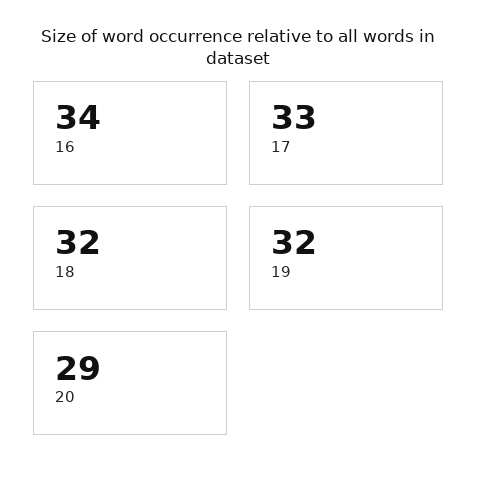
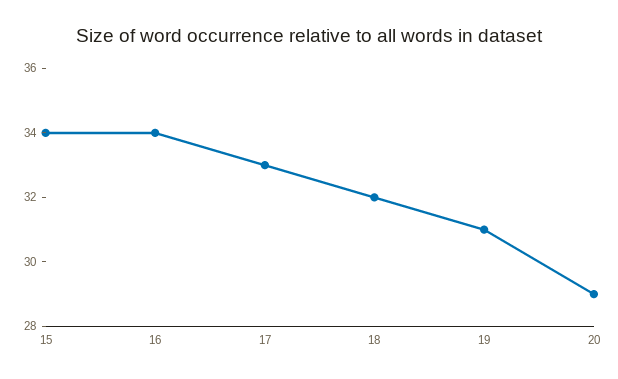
19: 32 -> 31
15: none -> 34

